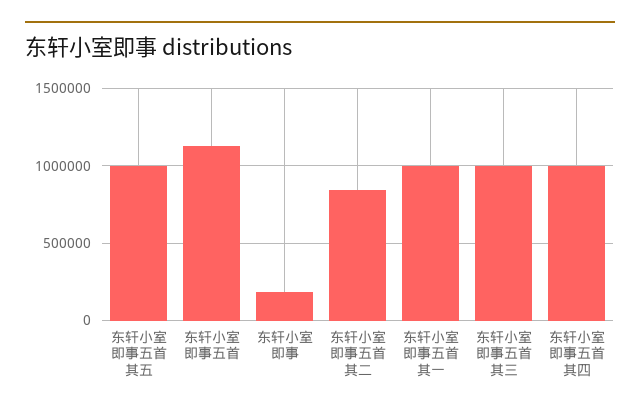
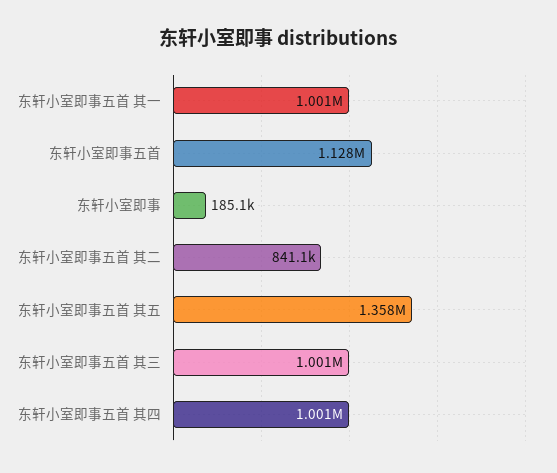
东轩小室即事五首 其五: 1000000 -> 1358000

